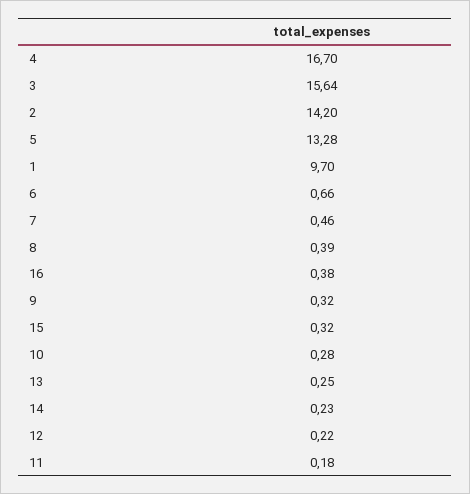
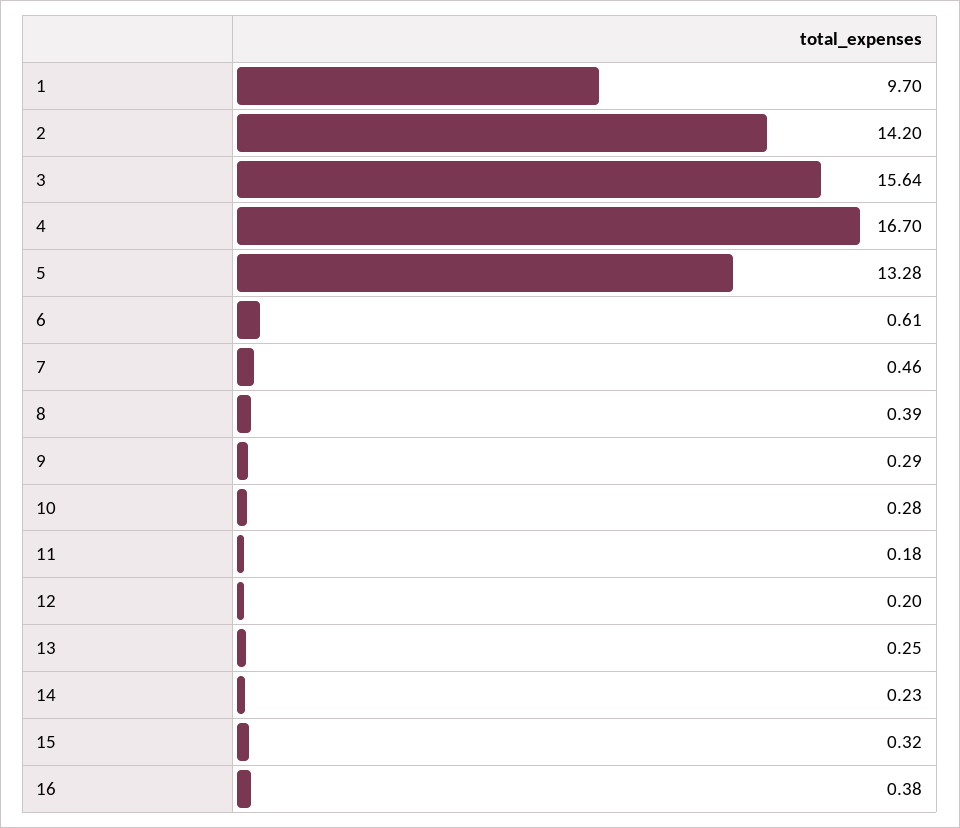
6: 0.66 -> 0.61
9: 0.32 -> 0.29
12: 0.22 -> 0.2

